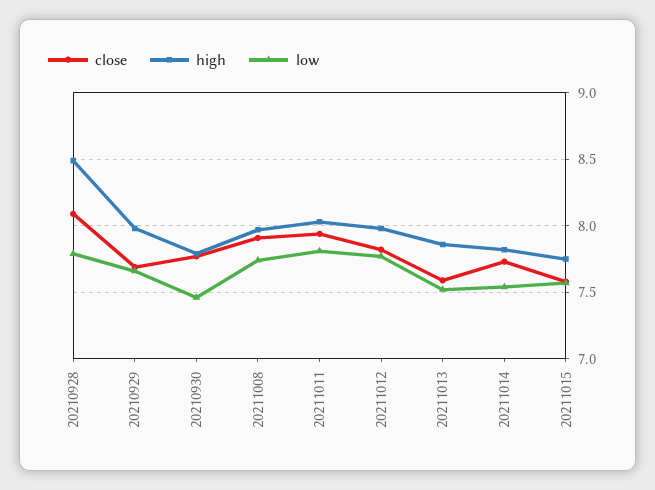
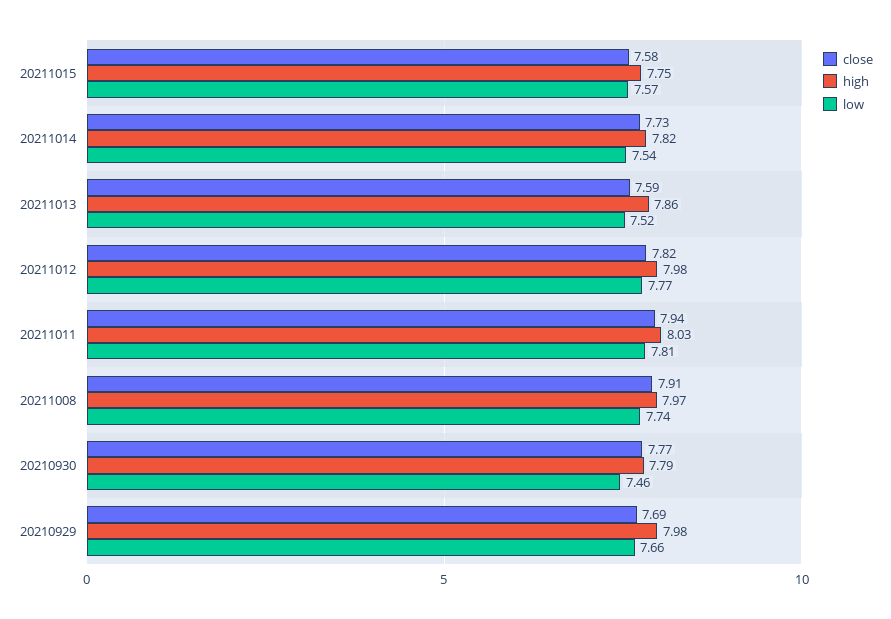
close, 20210928: 8.1 -> none
high, 20210928: 8.5 -> none
low, 20210928: 7.8 -> none

